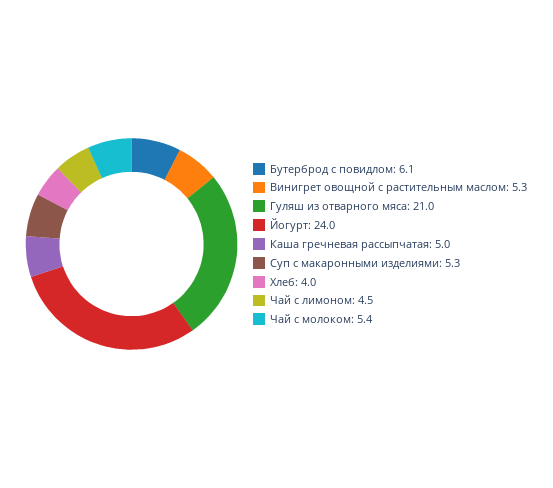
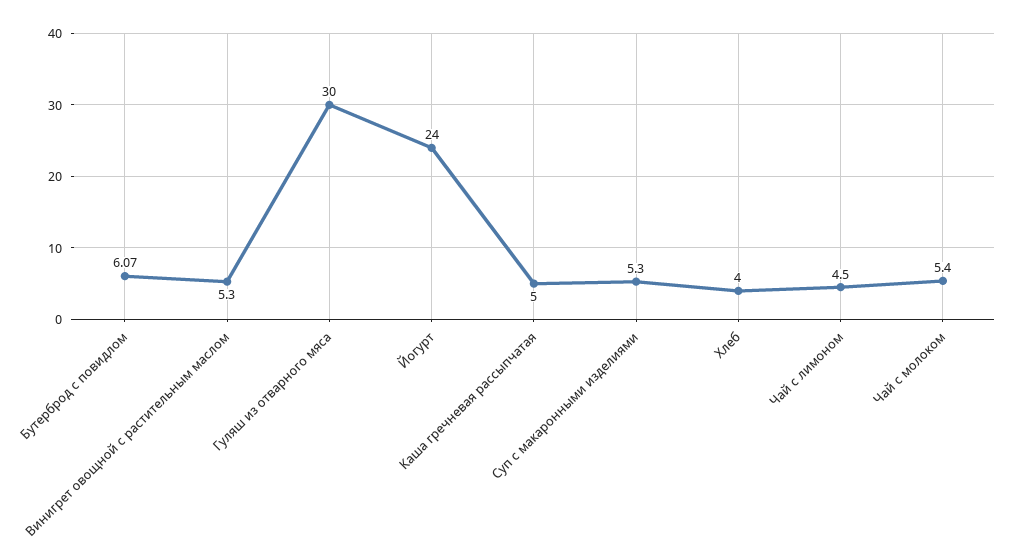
Гуляш из отварного мяса: 21 -> 30

